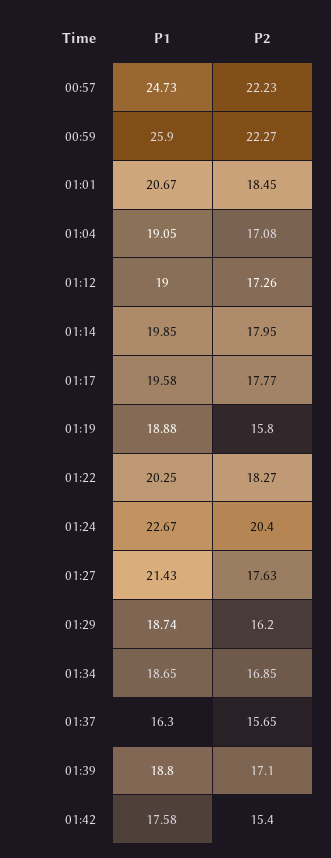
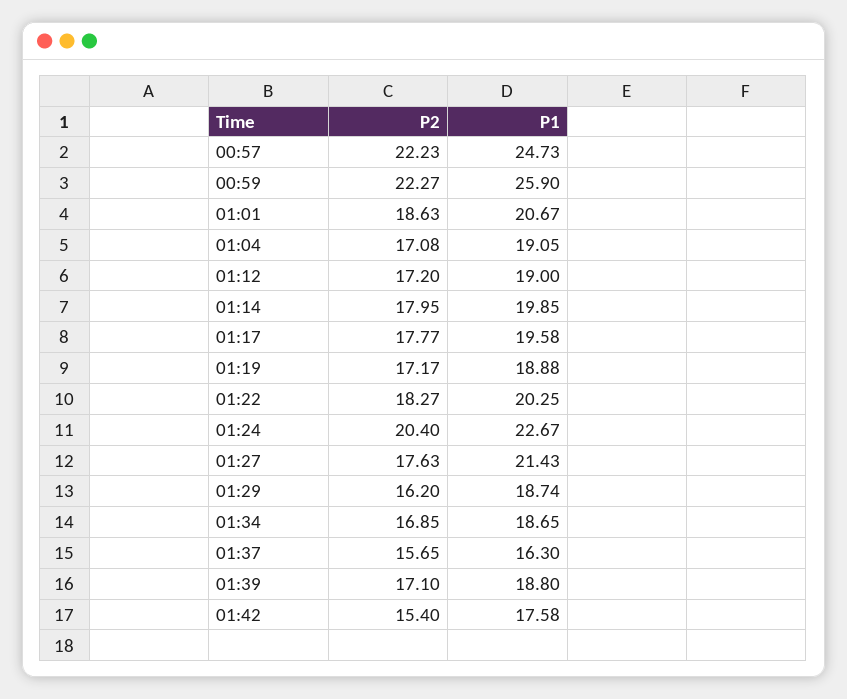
P2, 01:01: 18.45 -> 18.63
P2, 01:12: 17.26 -> 17.2
P2, 01:19: 15.8 -> 17.17

